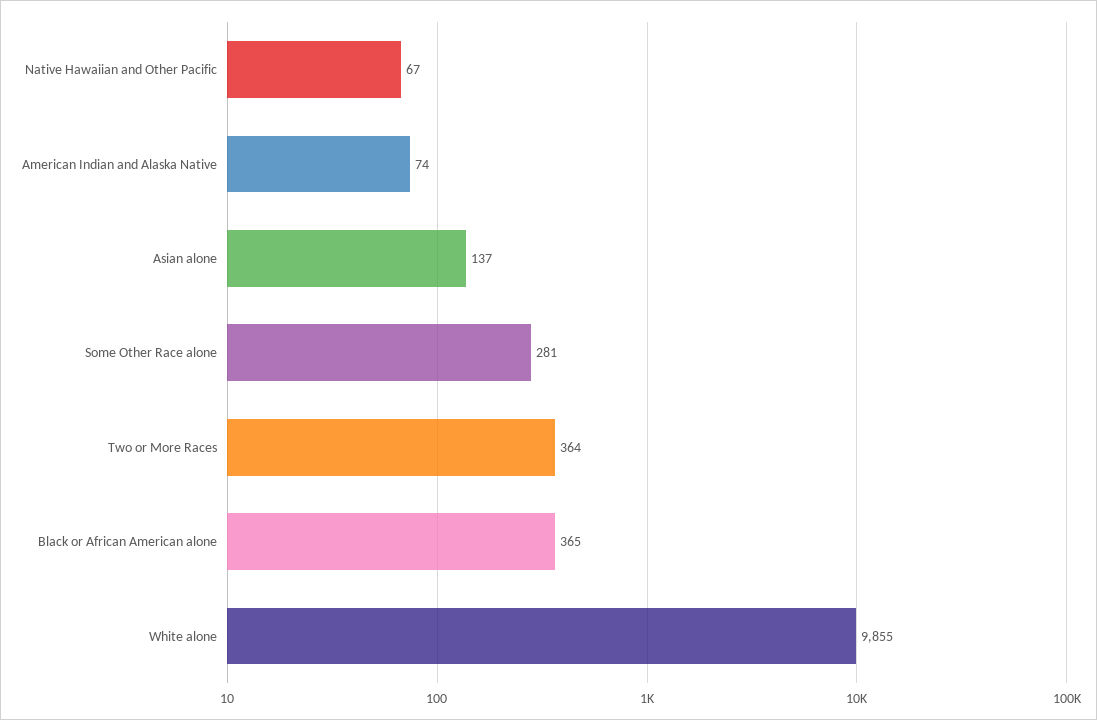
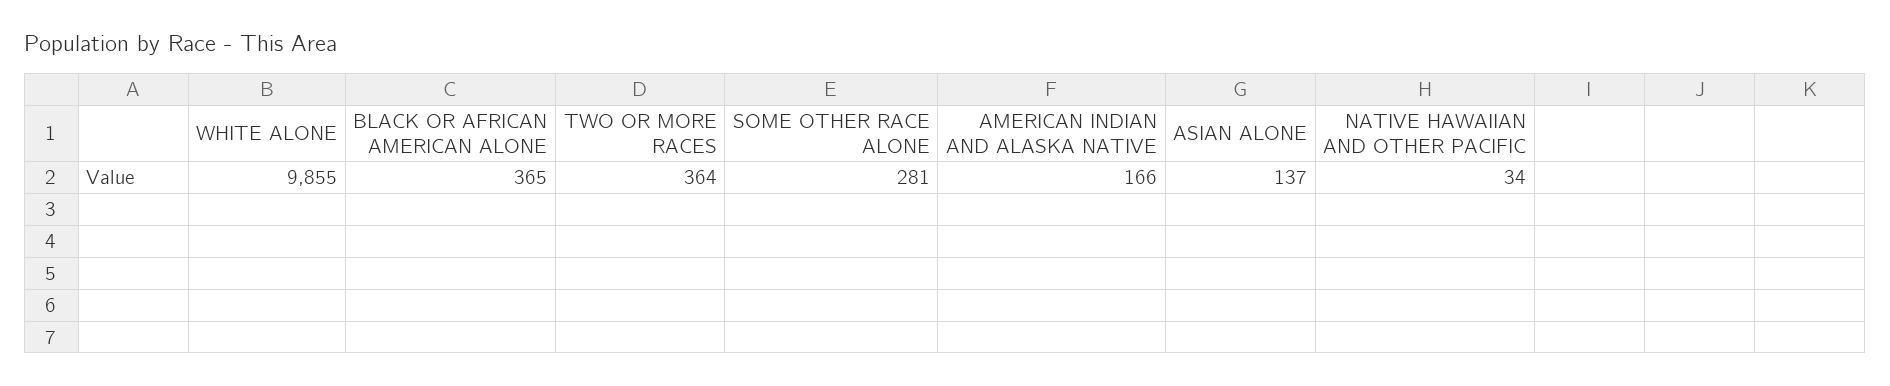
Native Hawaiian and Other Pacific: 67 -> 34
American Indian and Alaska Native: 74 -> 166

